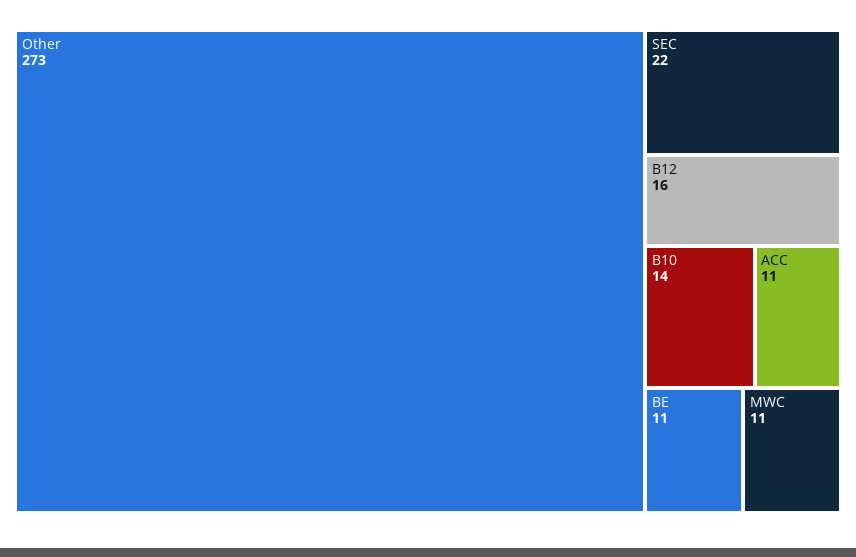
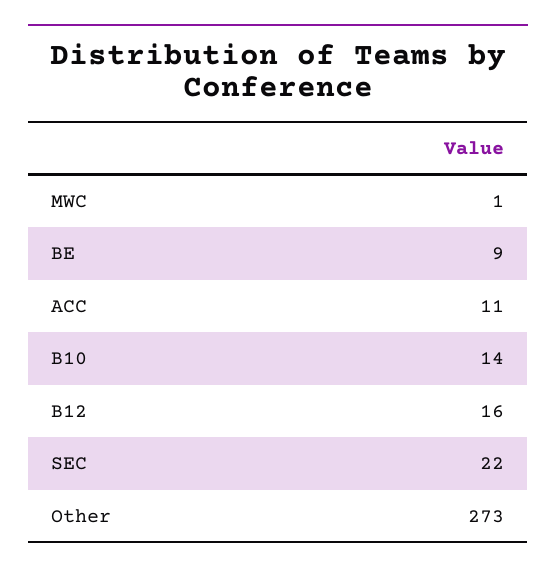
BE: 11 -> 9
MWC: 11 -> 1

